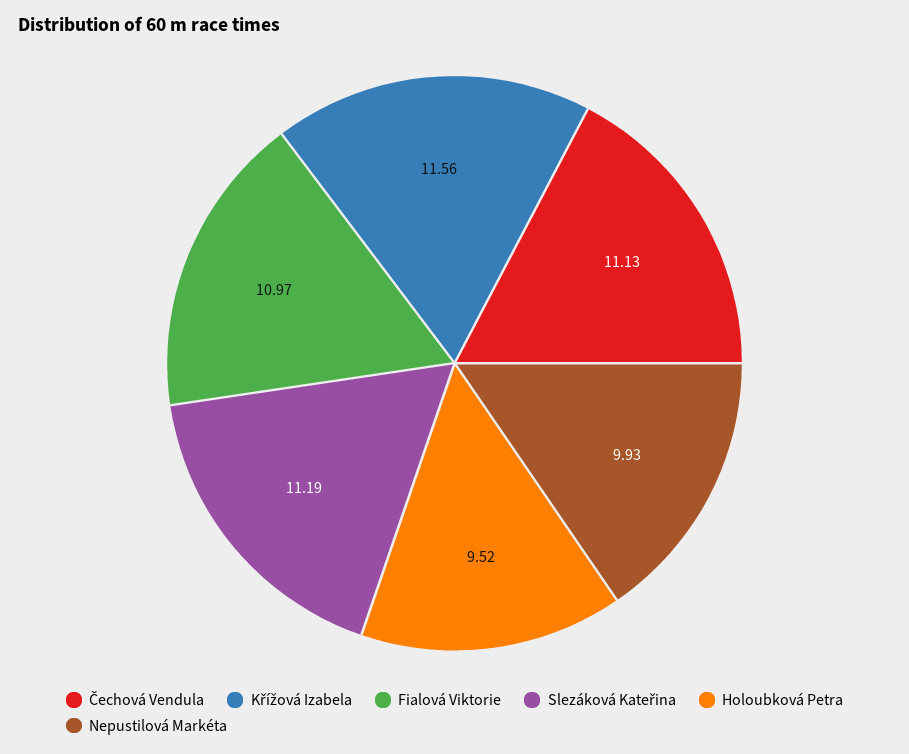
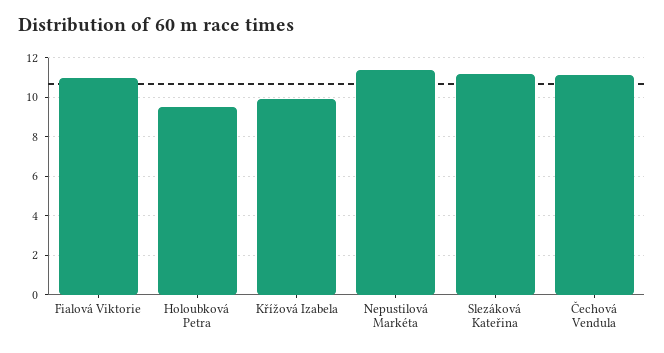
Křížová Izabela: 11.56 -> 10
Nepustilová Markéta: 9.93 -> 11.5

